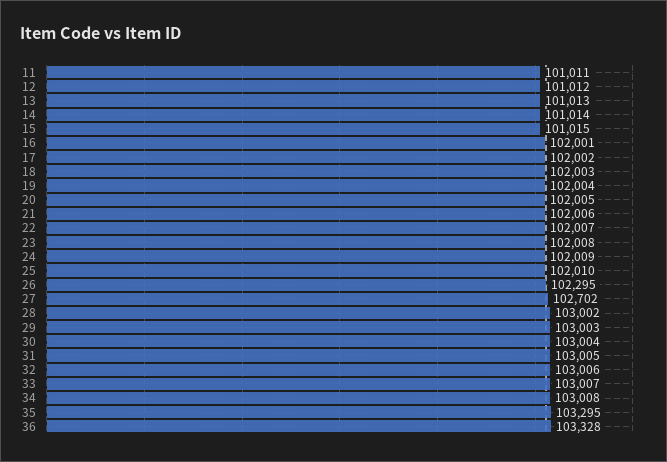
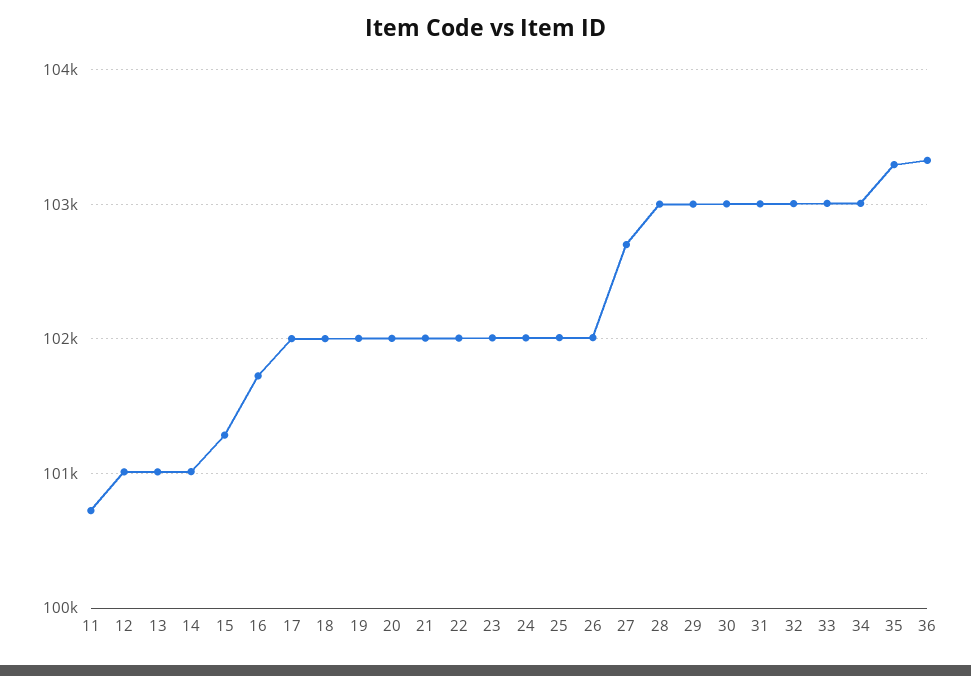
11: 101011 -> 100700
15: 101015 -> 101300
16: 102001 -> 101700
26: 102295 -> 102000

